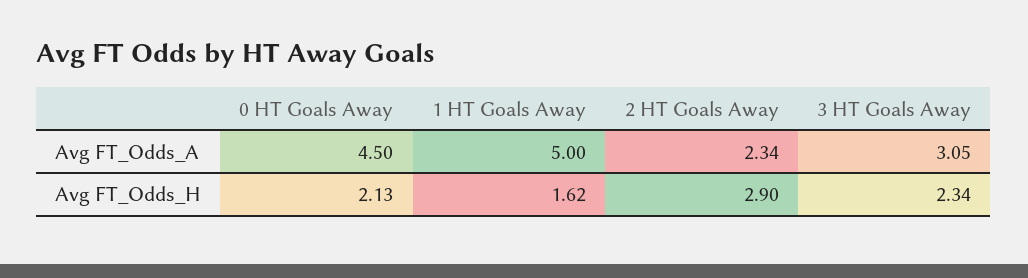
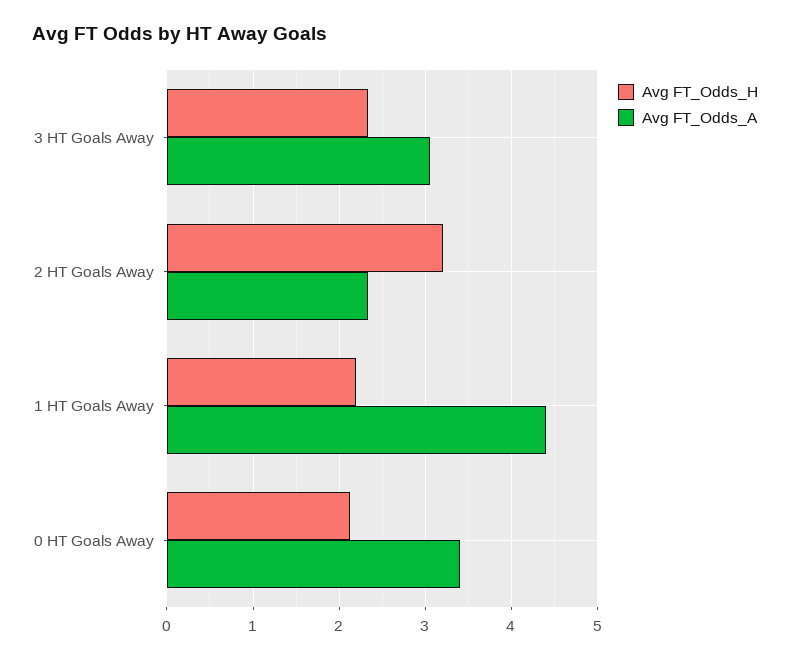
Avg FT_Odds_A, 0 HT Goals Away: 4.5 -> 3.4
Avg FT_Odds_A, 1 HT Goals Away: 5 -> 4.4
Avg FT_Odds_H, 1 HT Goals Away: 1.62 -> 2.2
Avg FT_Odds_H, 2 HT Goals Away: 2.9 -> 3.2

